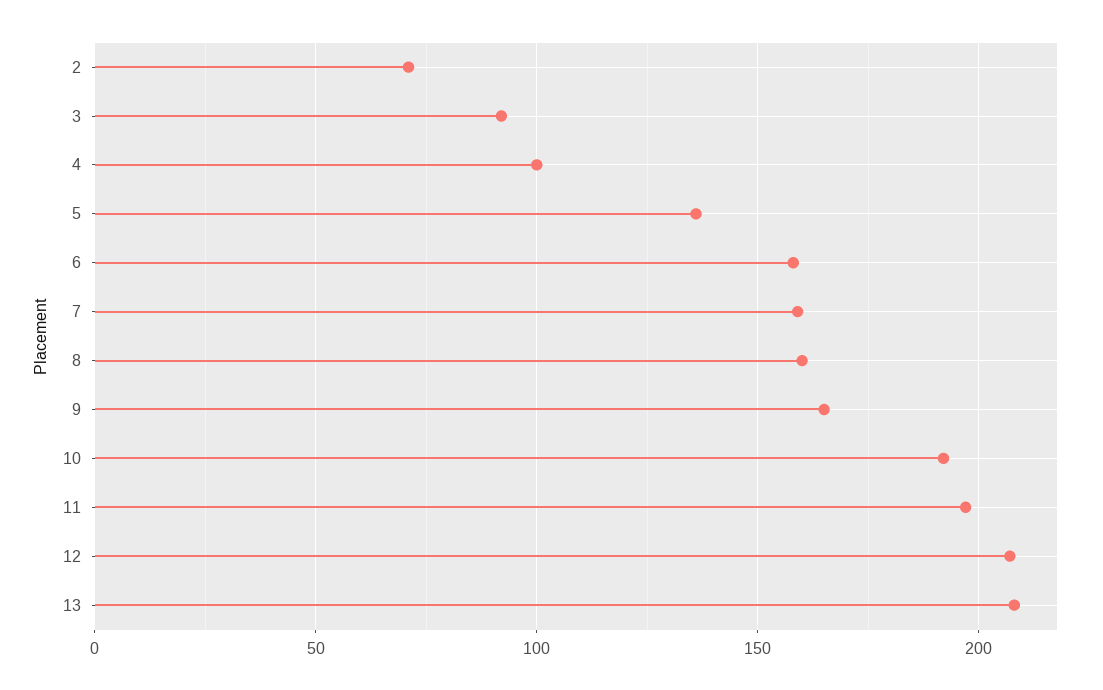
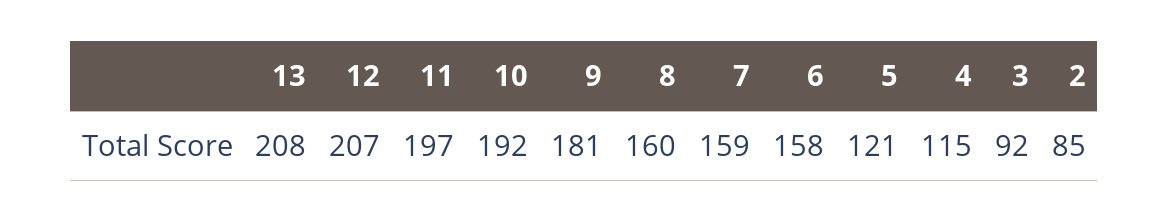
2: 70 -> 85
4: 100 -> 115
5: 135 -> 121
9: 165 -> 181

